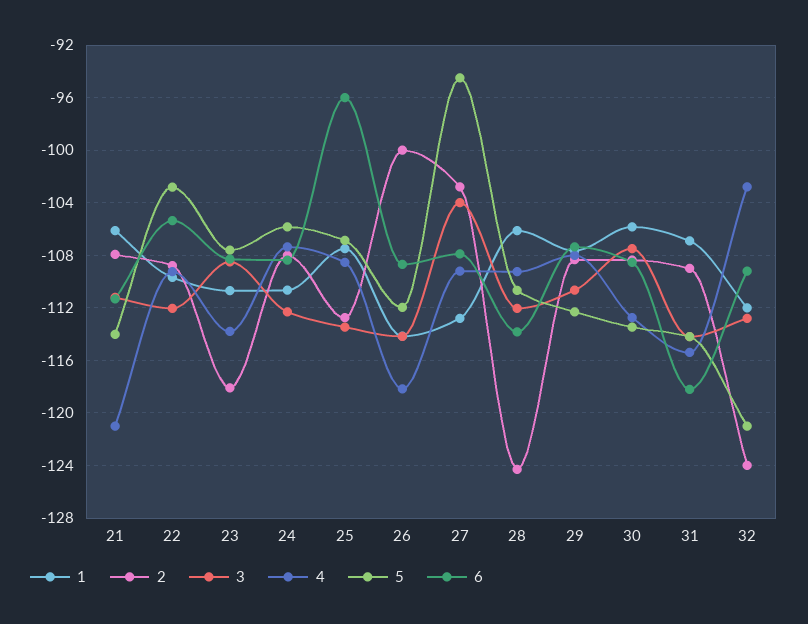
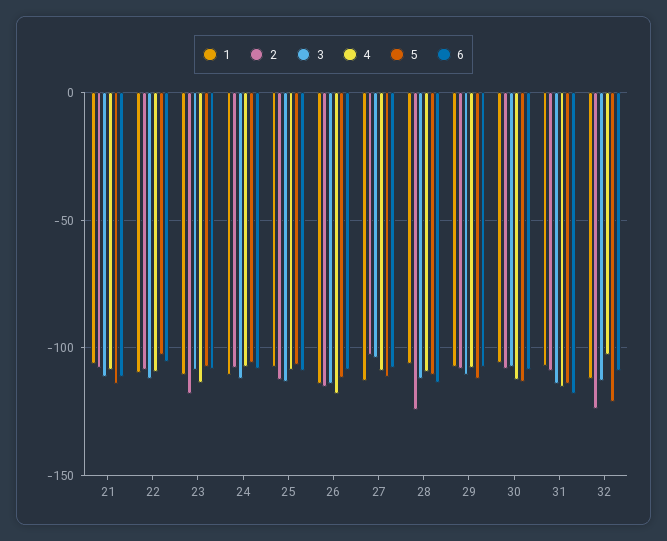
4, 21: -121 -> -110
6, 25: -96 -> -110
2, 26: -100 -> -115
5, 27: -94.5 -> -110

